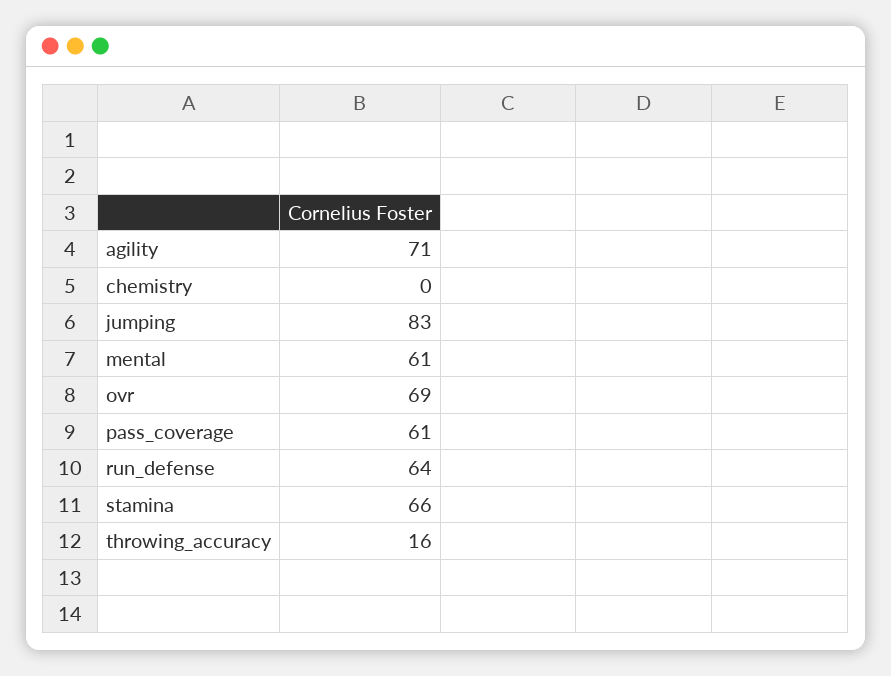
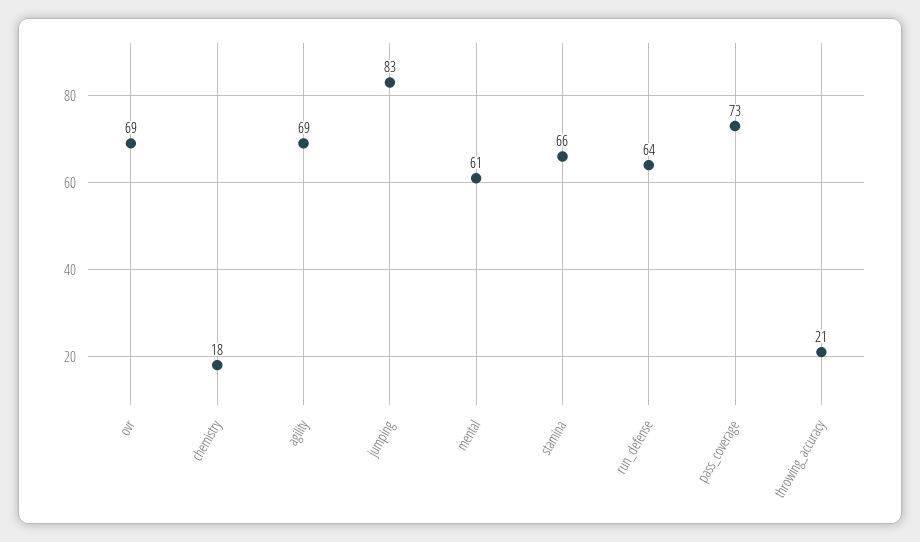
agility: 71 -> 69
chemistry: 0 -> 18
pass_coverage: 61 -> 73
throwing_accuracy: 16 -> 21

